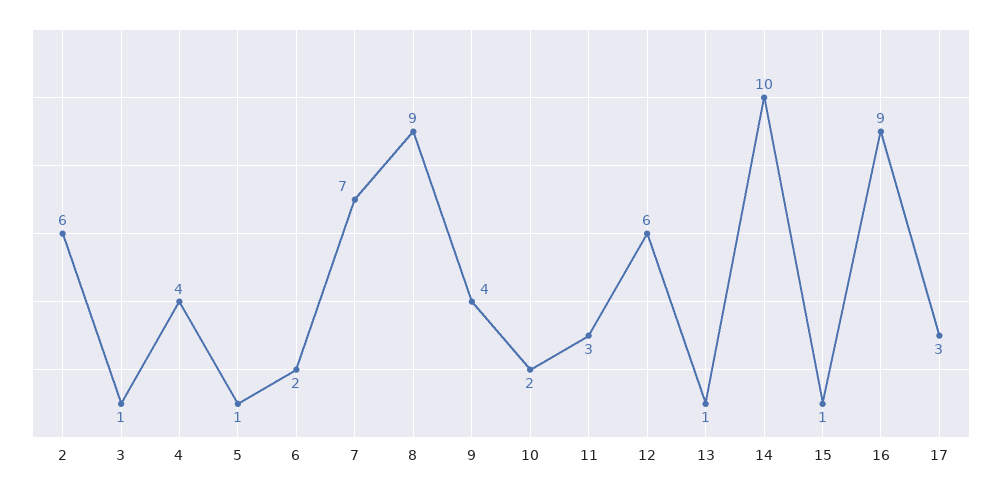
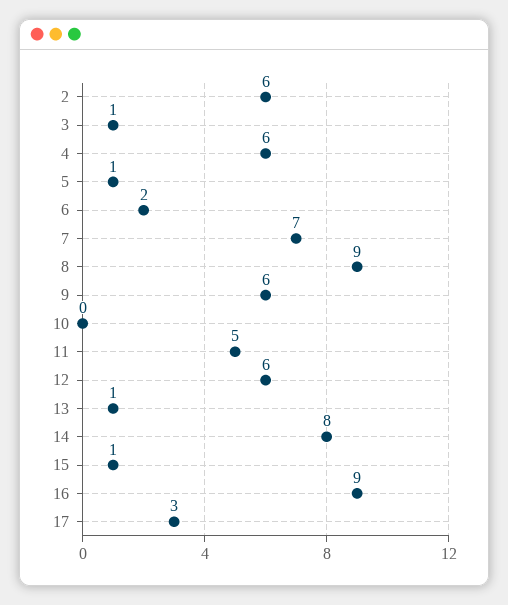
4: 4 -> 6
9: 4 -> 6
10: 2 -> 0
11: 3 -> 5
14: 10 -> 8

